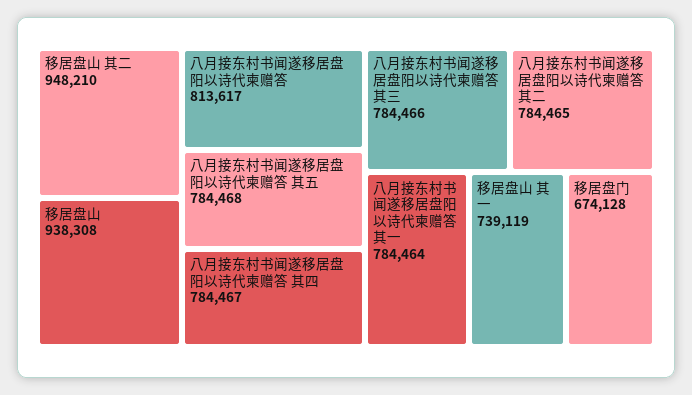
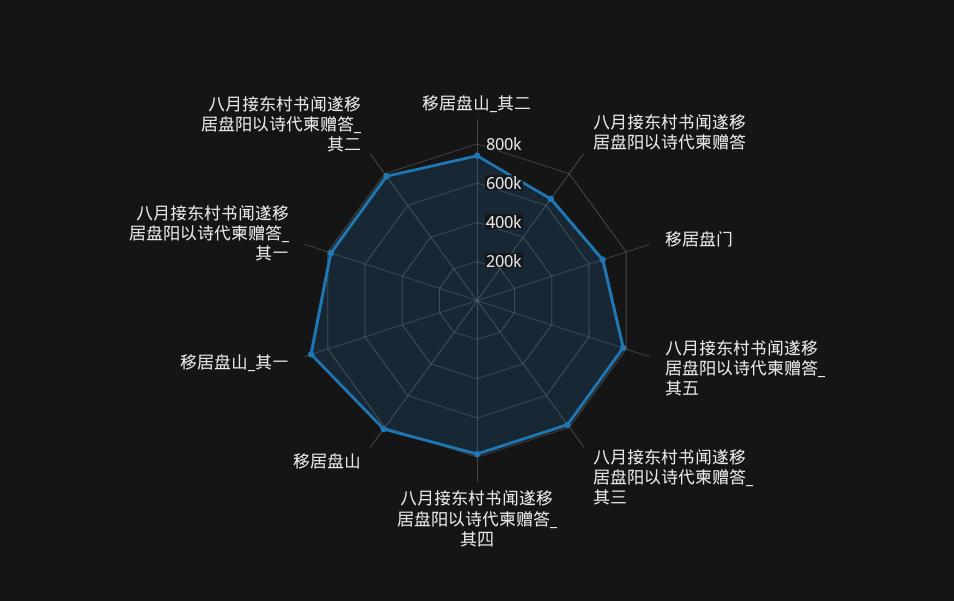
移居盘山 其二: 948210 -> 750000
移居盘山: 938308 -> 800000
八月接东村书闻遂移居盘阳以诗代柬赠答: 813617 -> 650000
移居盘山 其一: 739119 -> 900000

